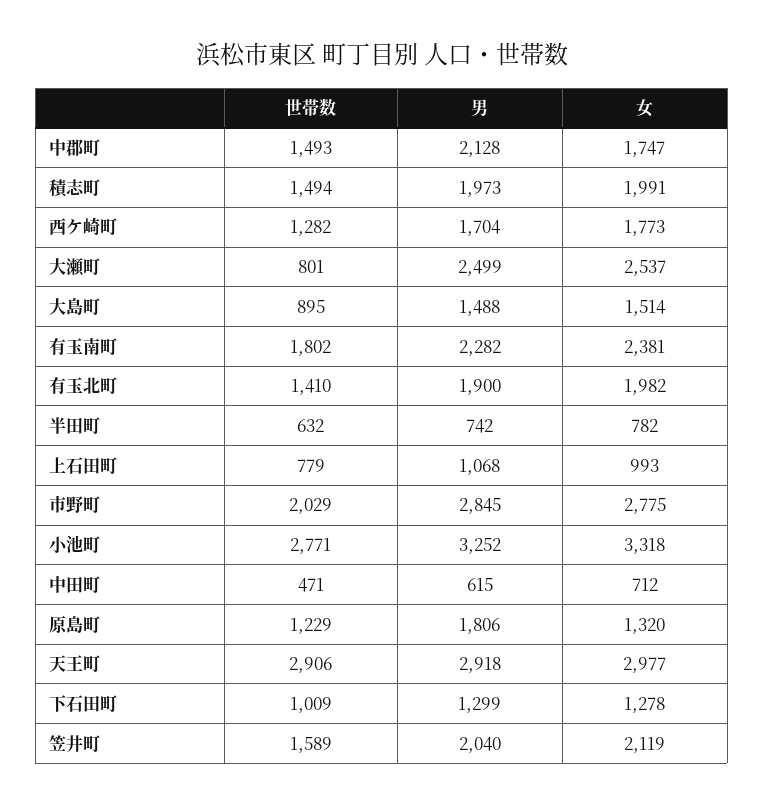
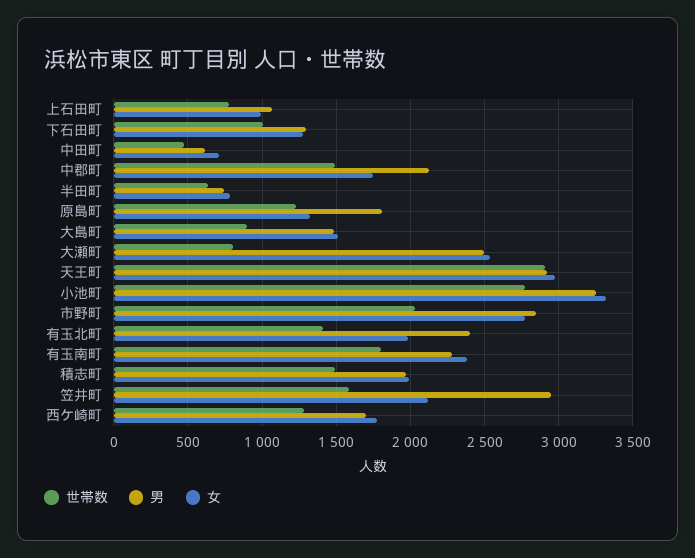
男, 有玉北町: 1900 -> 2400
男, 笠井町: 2040 -> 2950

